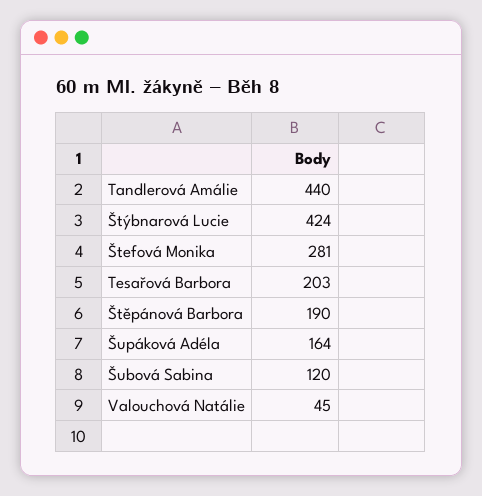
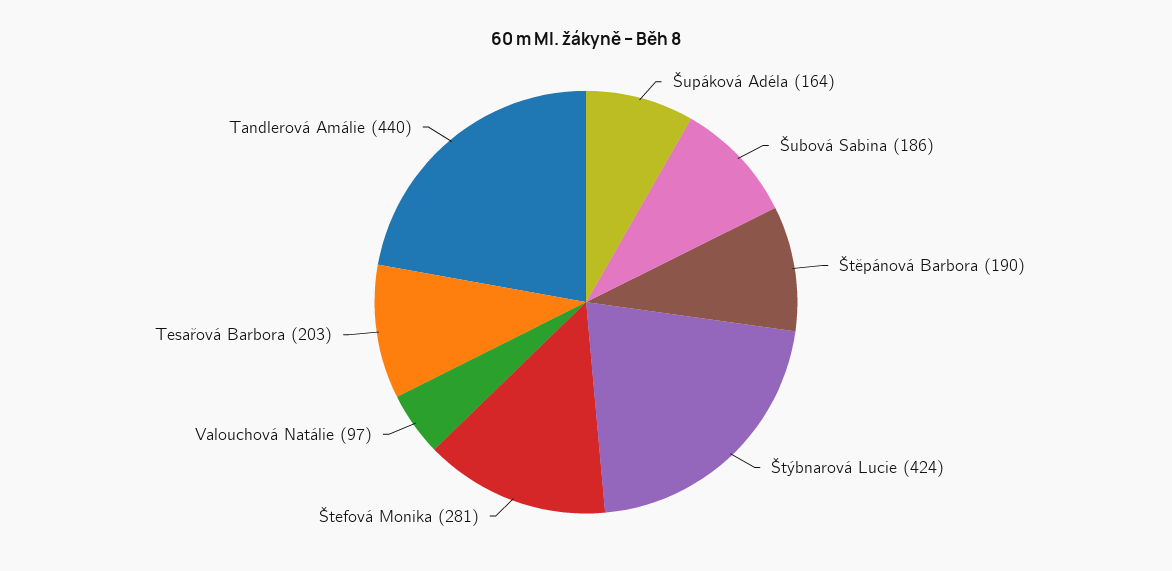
Šubová Sabina: 120 -> 186
Valouchová Natálie: 45 -> 97

